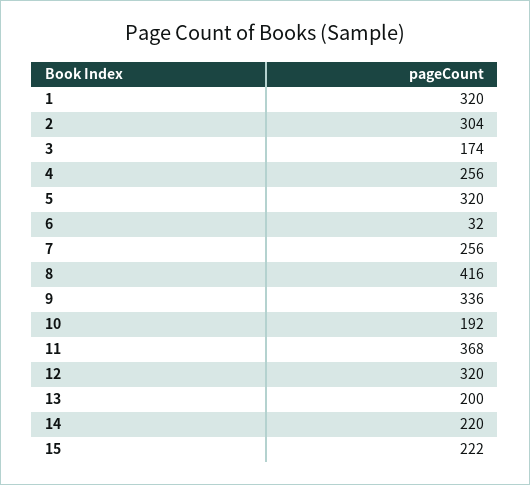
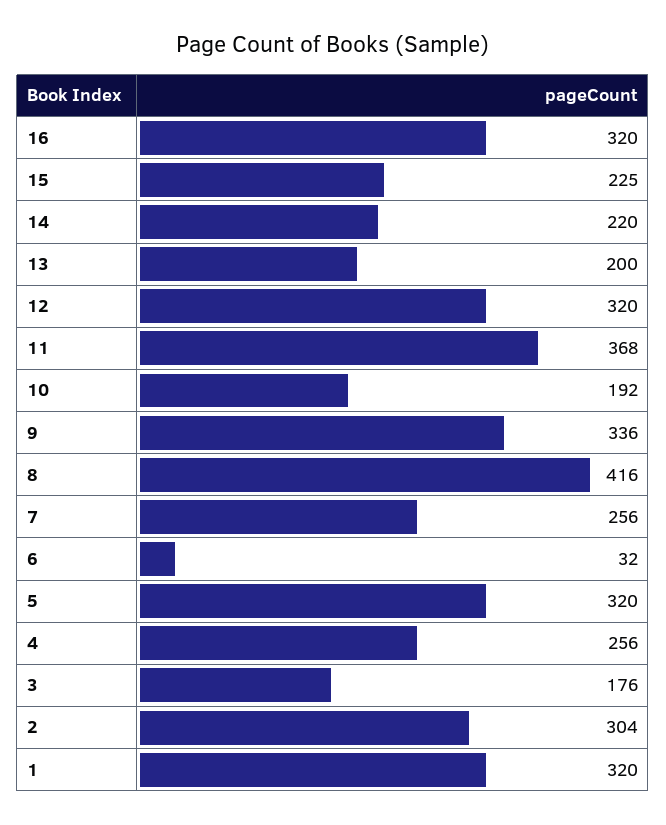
3: 174 -> 176
15: 222 -> 225
16: none -> 320

